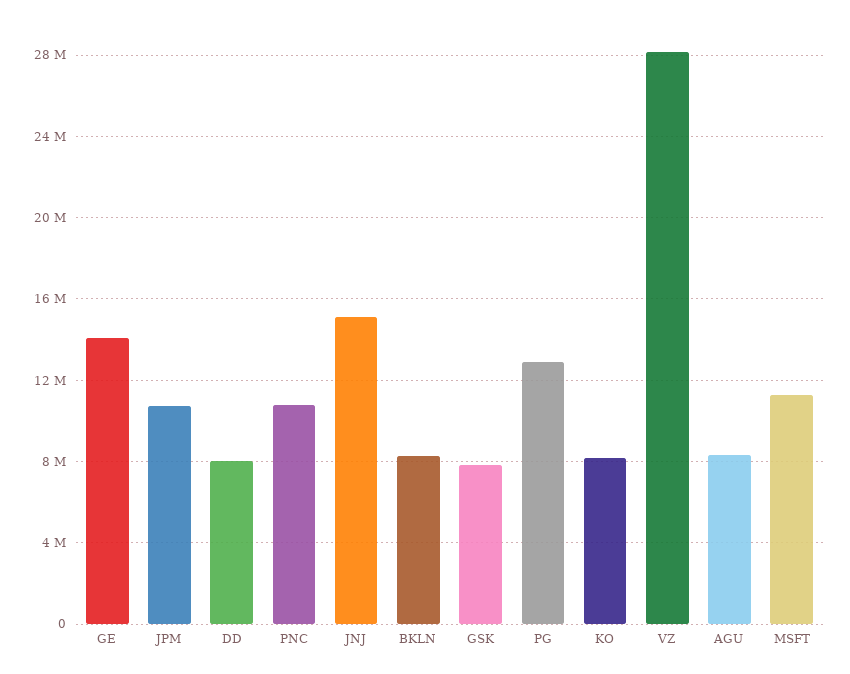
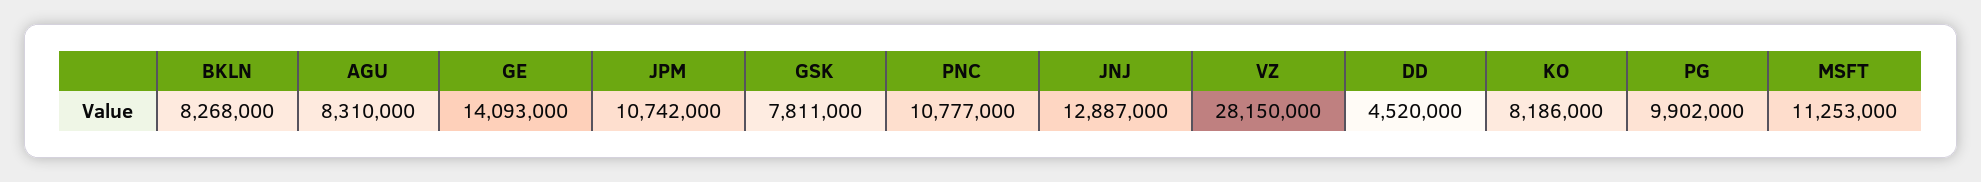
DD: 8000000 -> 4520000
JNJ: 15000000 -> 12887000
PG: 13000000 -> 9902000

